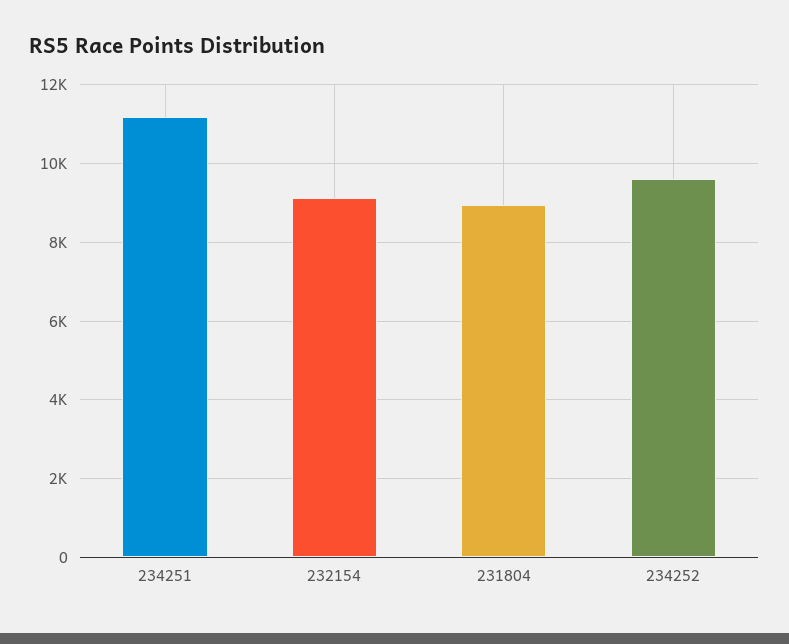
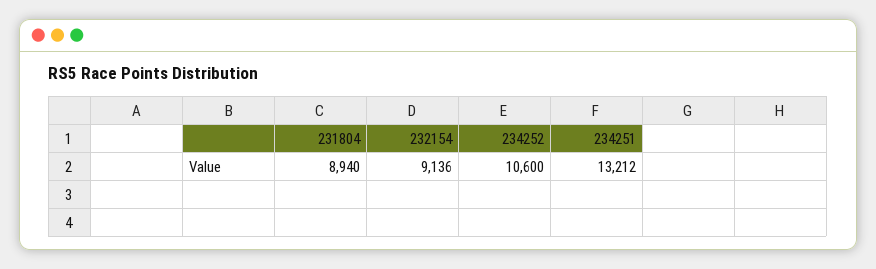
234251: 11200 -> 13212
234252: 9600 -> 10600

